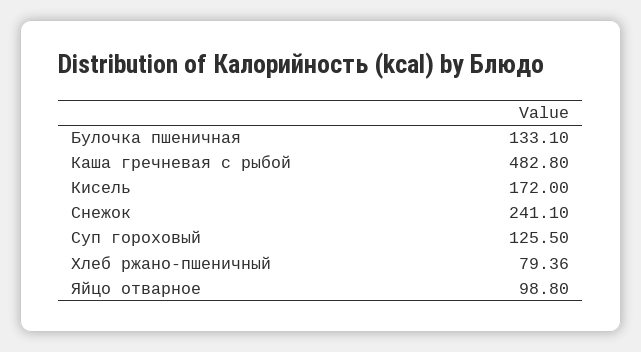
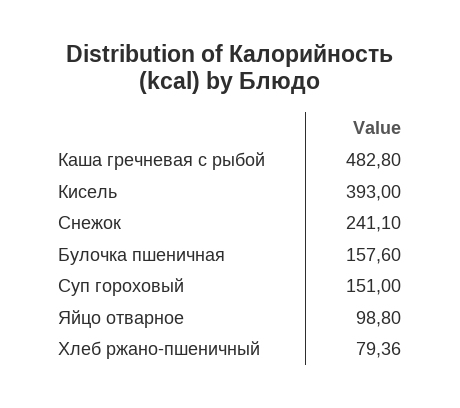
Булочка пшеничная: 133.1 -> 157.6
Кисель: 172 -> 393
Суп гороховый: 125.5 -> 151

